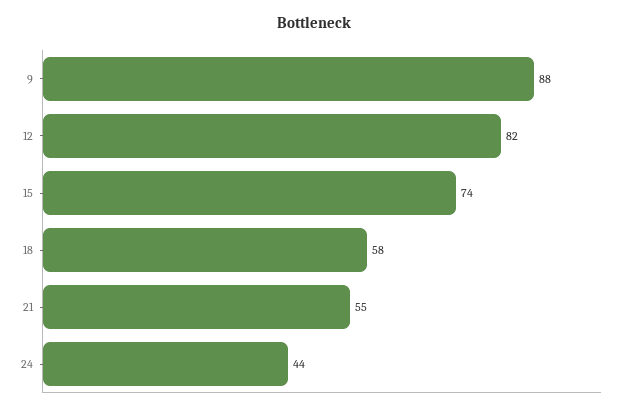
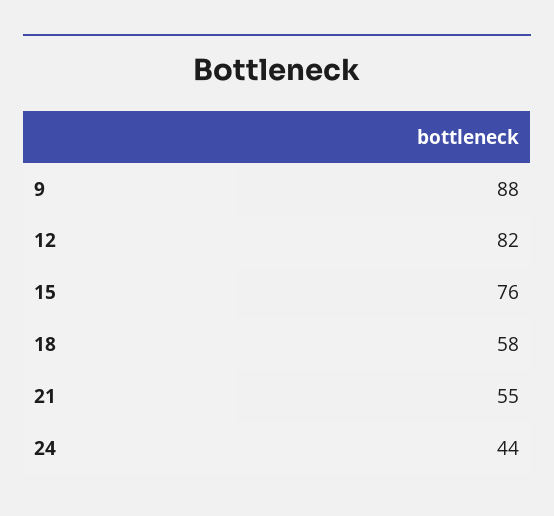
15: 74 -> 76

